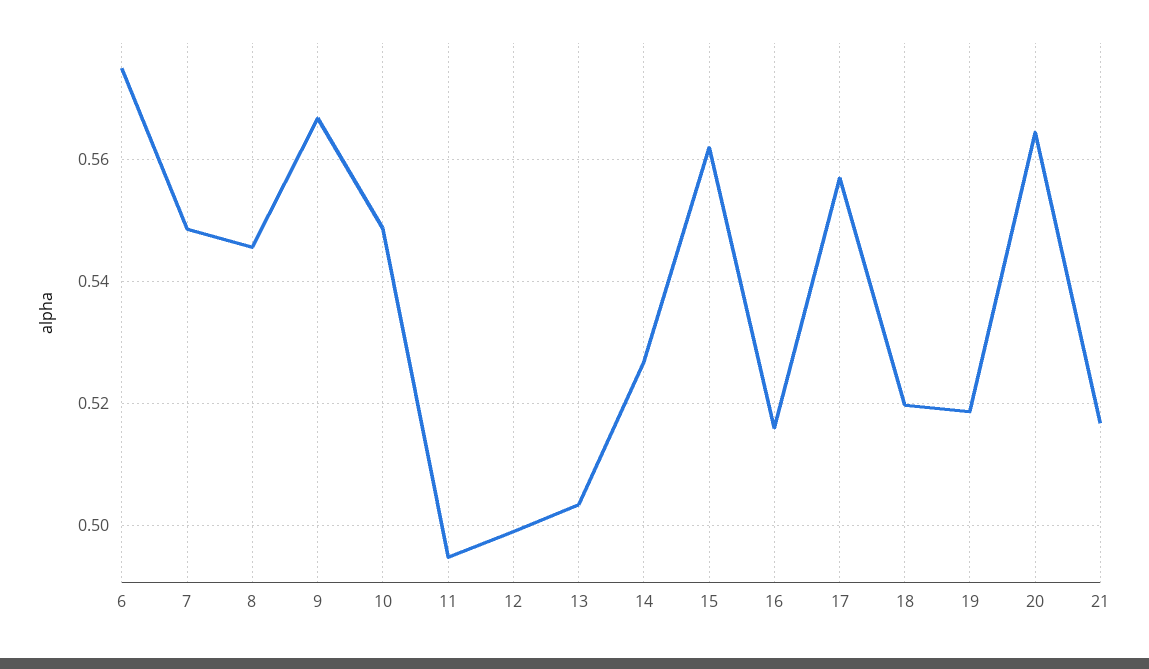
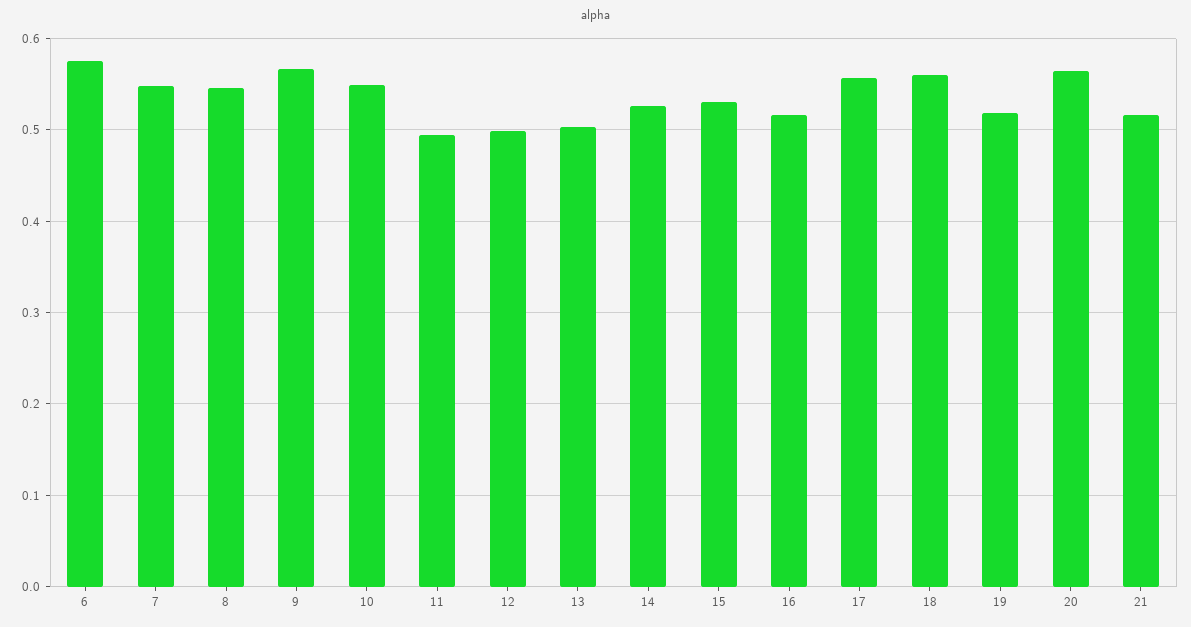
15: 0.562 -> 0.53
18: 0.52 -> 0.56

